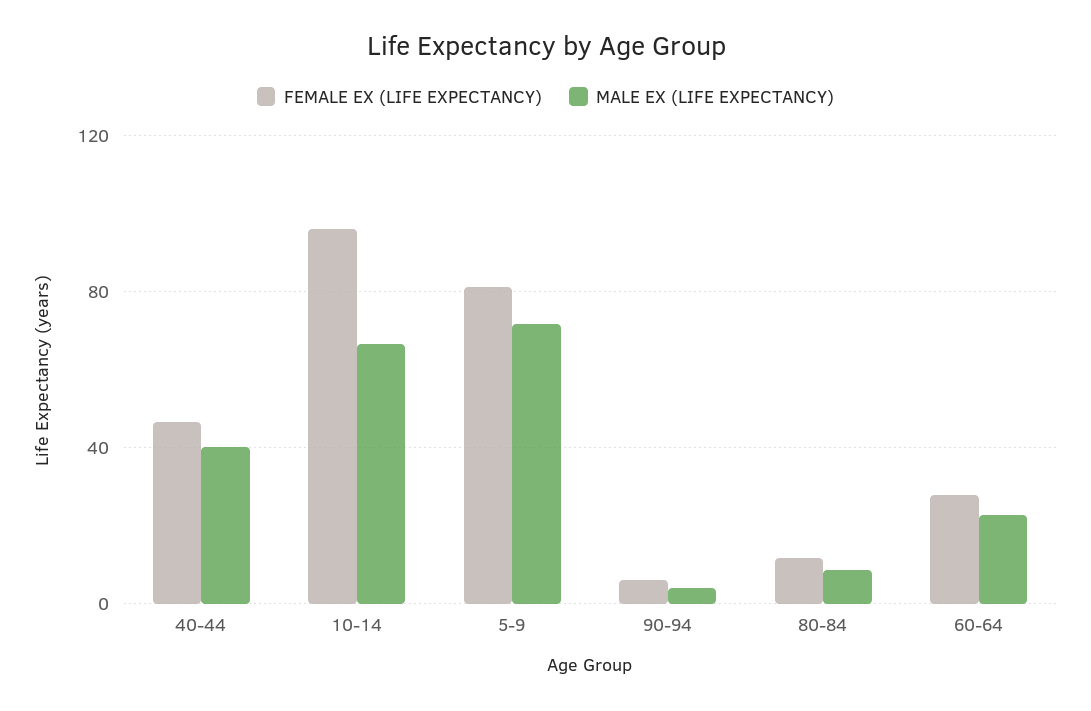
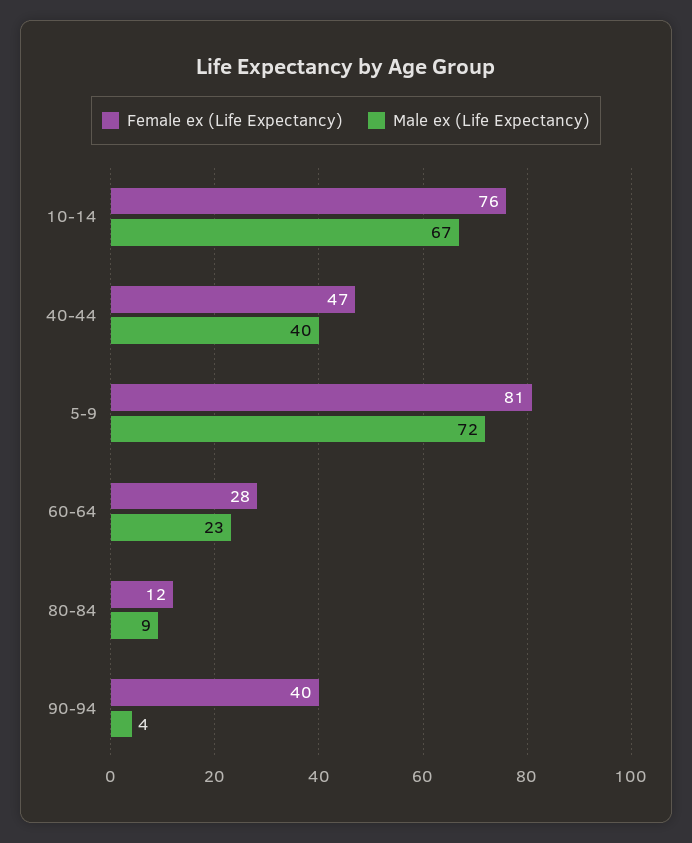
FEMALE EX (LIFE EXPECTANCY), 10-14: 95 -> 76
FEMALE EX (LIFE EXPECTANCY), 90-94: 5 -> 40

